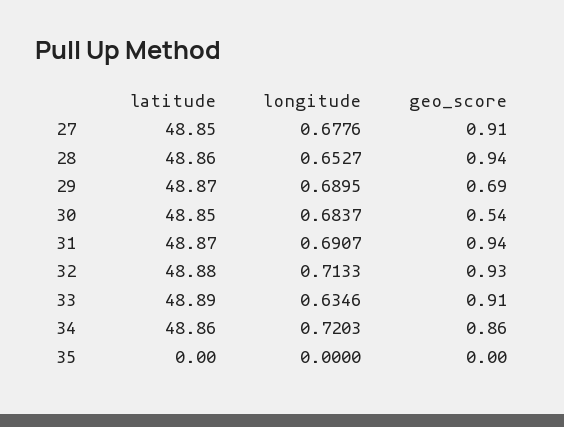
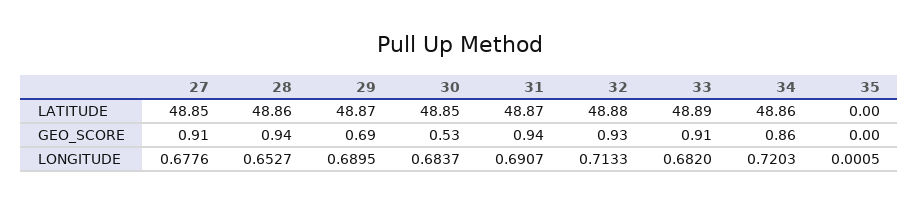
geo_score, 30: 0.54 -> 0.53
longitude, 33: 0.6346 -> 0.682
longitude, 35: 0 -> 0.0005

